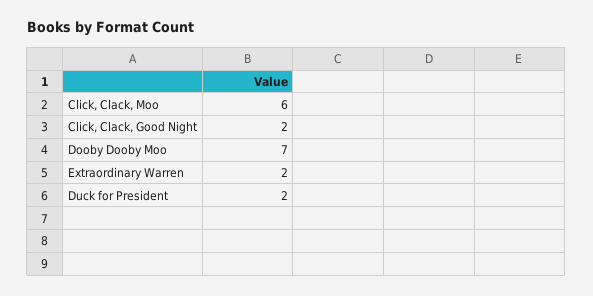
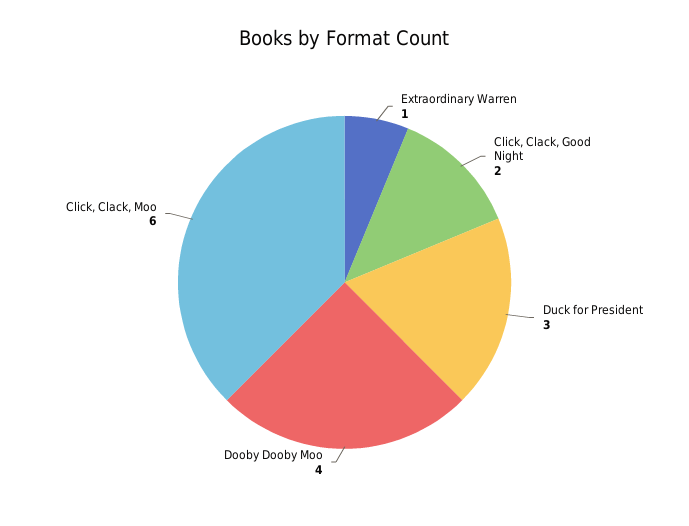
Dooby Dooby Moo: 7 -> 4
Extraordinary Warren: 2 -> 1
Duck for President: 2 -> 3

